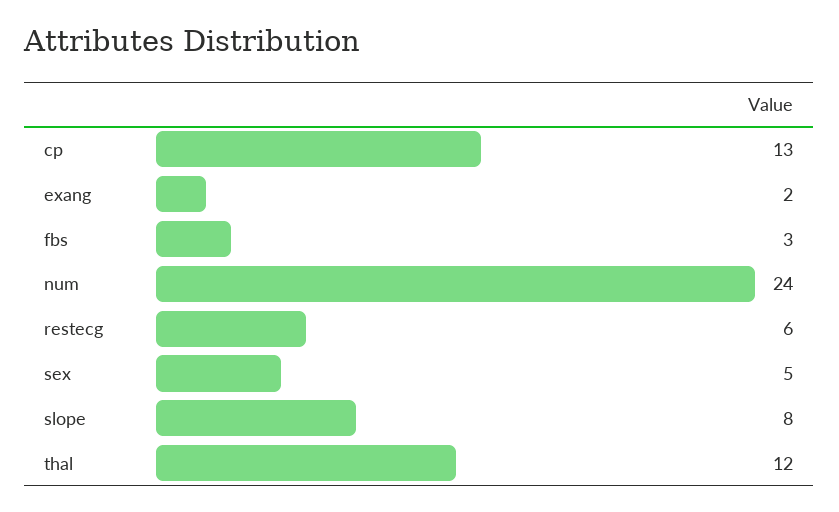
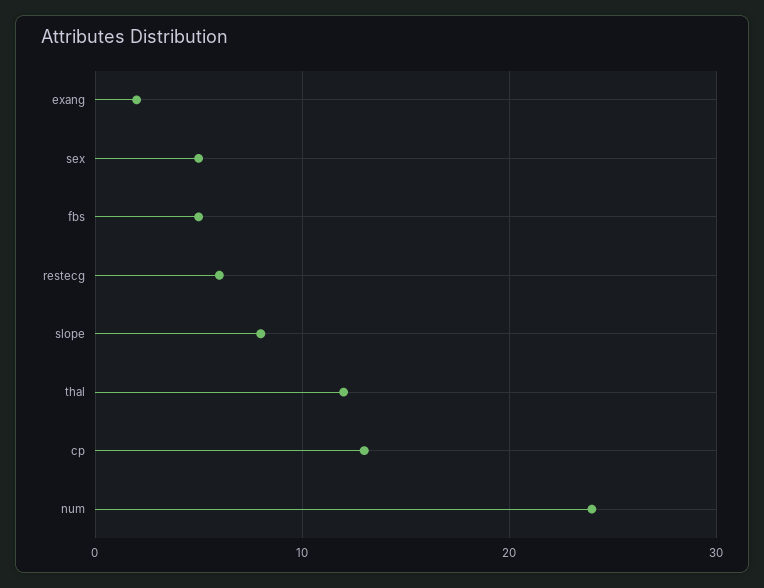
fbs: 3 -> 5

